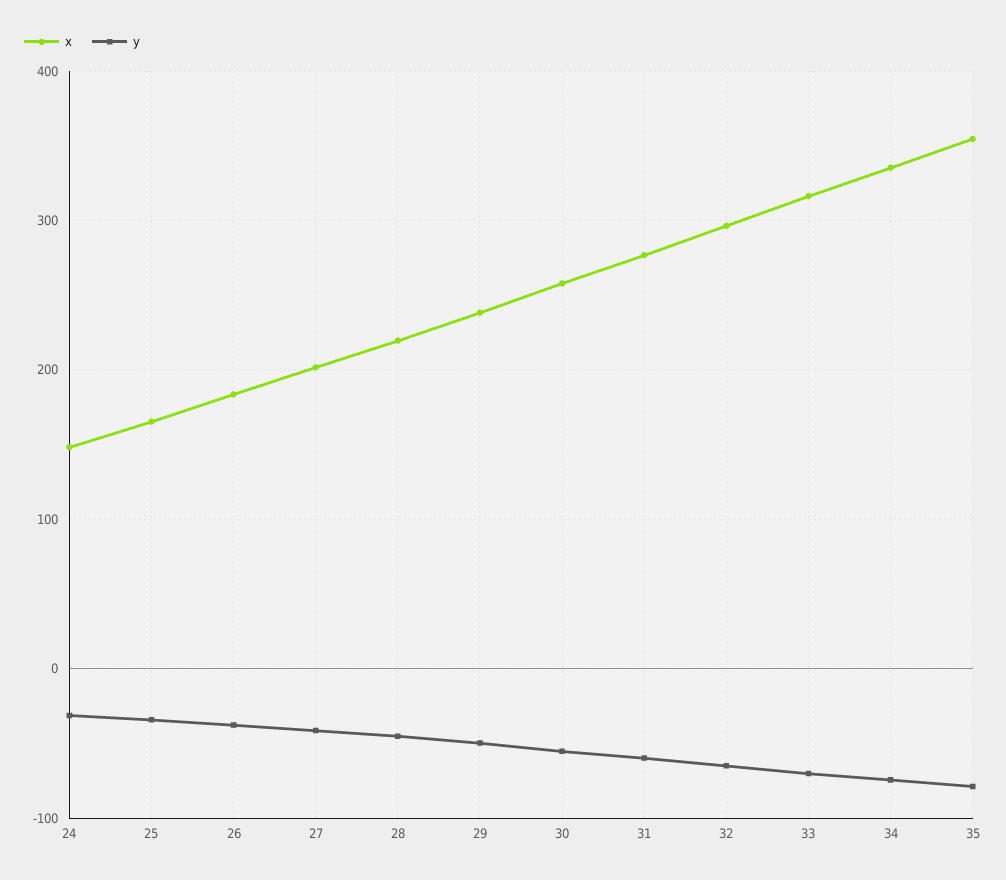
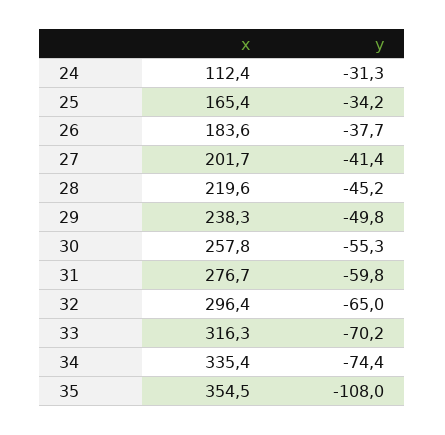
x, 24: 150 -> 112.4
y, 35: -80 -> -108

